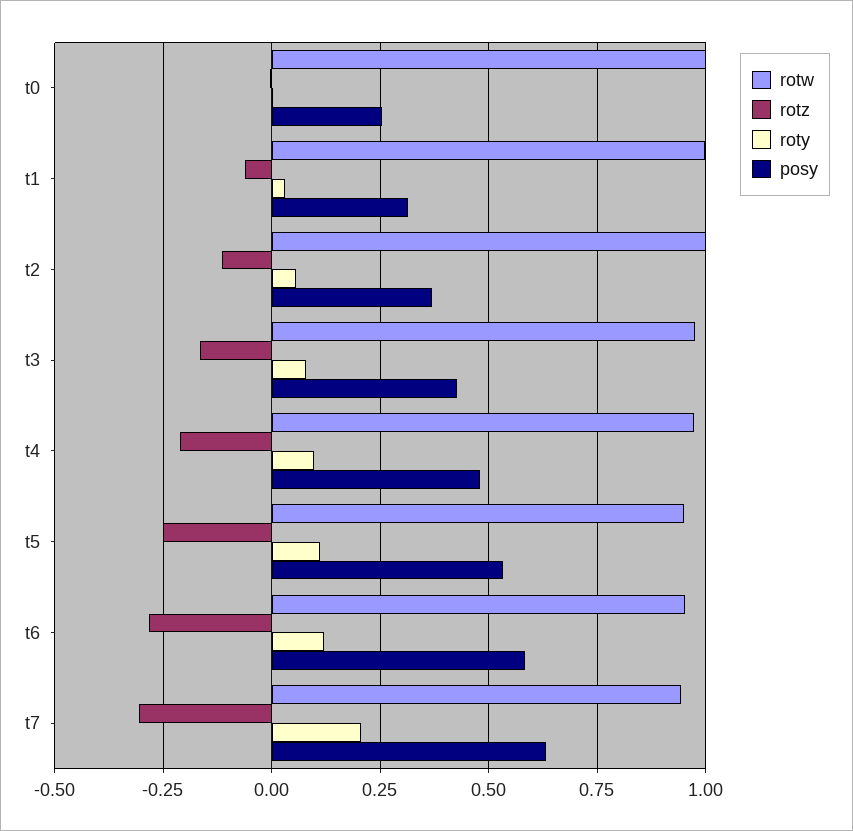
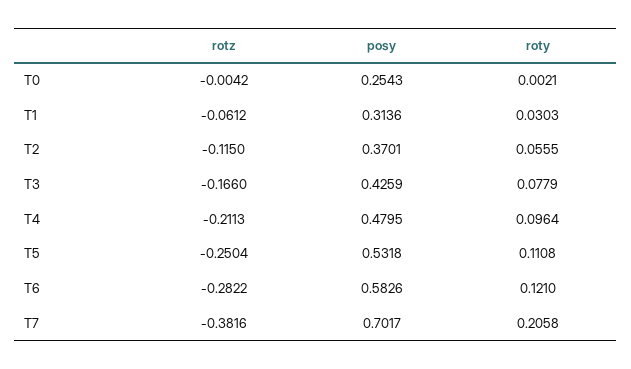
rotw, t0: 1 -> none
rotw, t1: 1 -> none
rotw, t2: 1 -> none
rotw, t3: 0.975 -> none
rotw, t4: 0.975 -> none
rotw, t5: 0.95 -> none
rotw, t6: 0.95 -> none
rotw, t7: 0.95 -> none
rotz, t7: -0.3 -> -0.3816
posy, t7: 0.625 -> 0.7017

